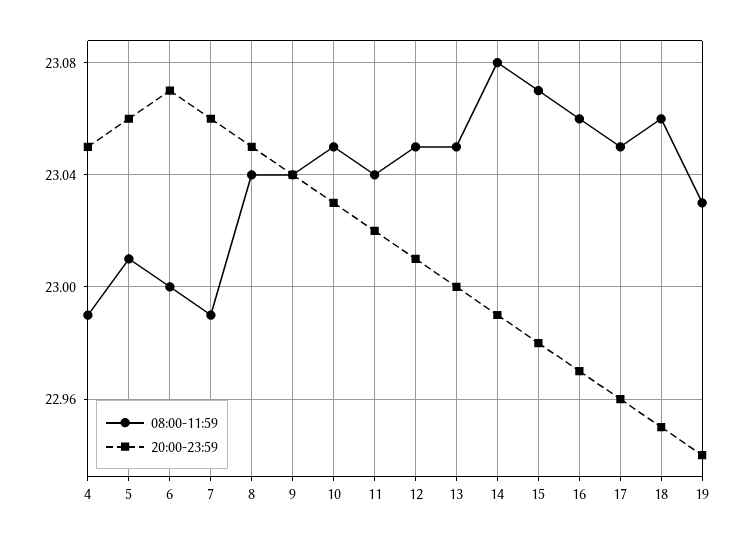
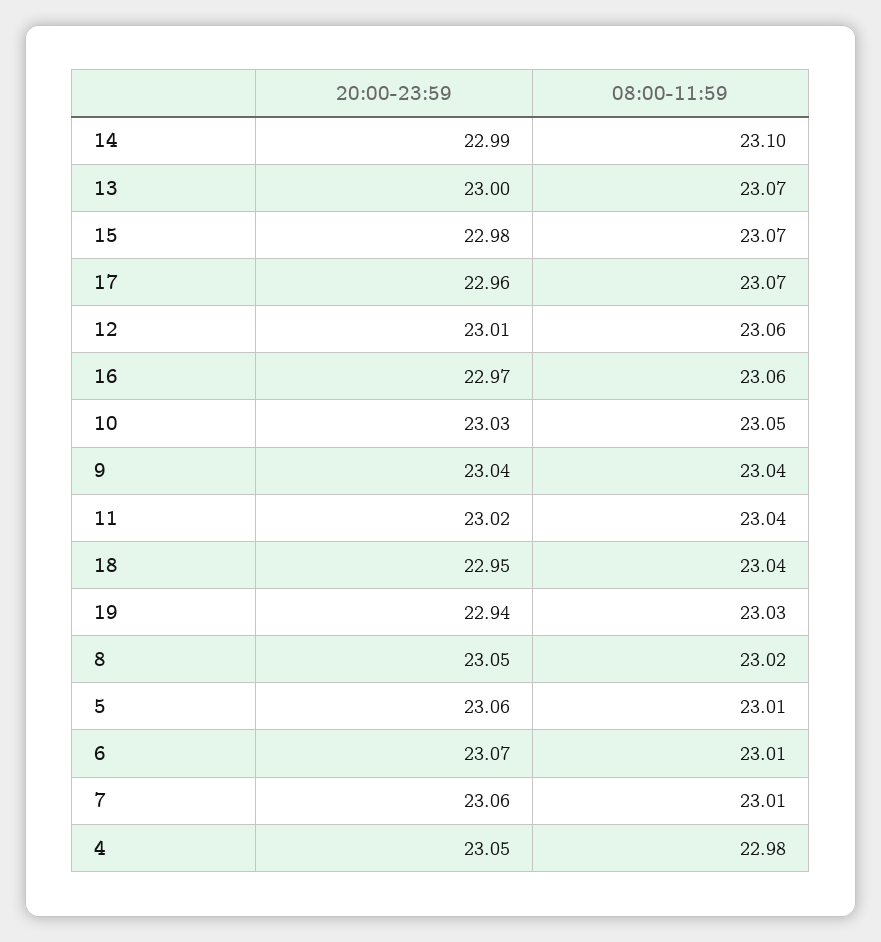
08:00-11:59, 4: 22.99 -> 22.98
08:00-11:59, 6: 23 -> 23.01
08:00-11:59, 7: 22.99 -> 23.01
08:00-11:59, 8: 23.04 -> 23.02
08:00-11:59, 12: 23.05 -> 23.06
08:00-11:59, 13: 23.05 -> 23.07
08:00-11:59, 14: 23.08 -> 23.1
08:00-11:59, 17: 23.05 -> 23.07
08:00-11:59, 18: 23.06 -> 23.04

